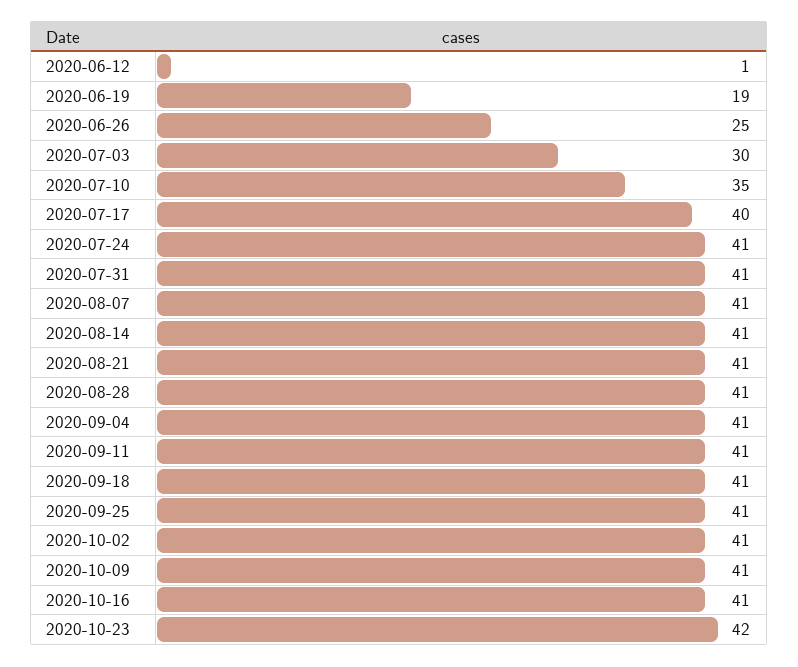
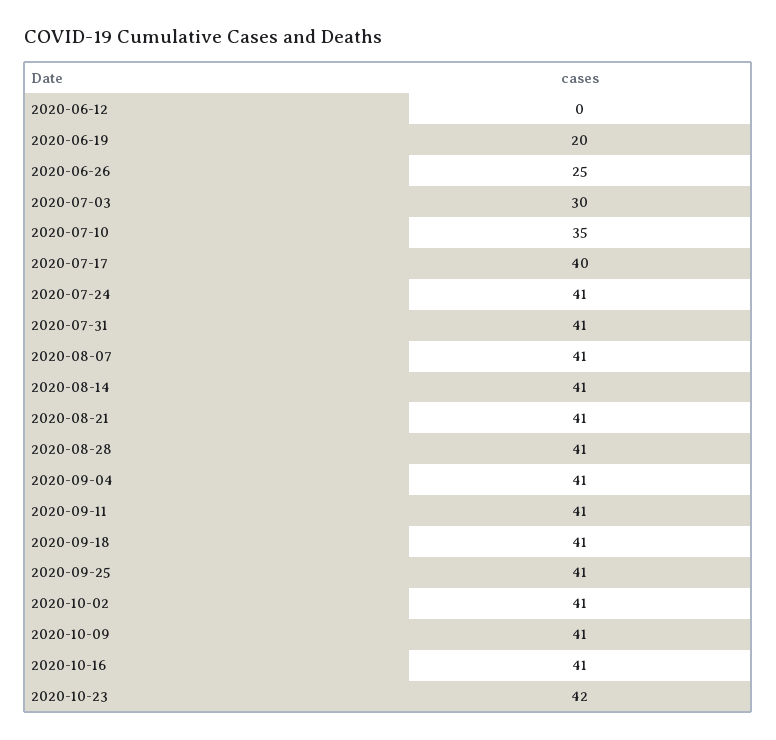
2020-06-12: 1 -> 0
2020-06-19: 19 -> 20

